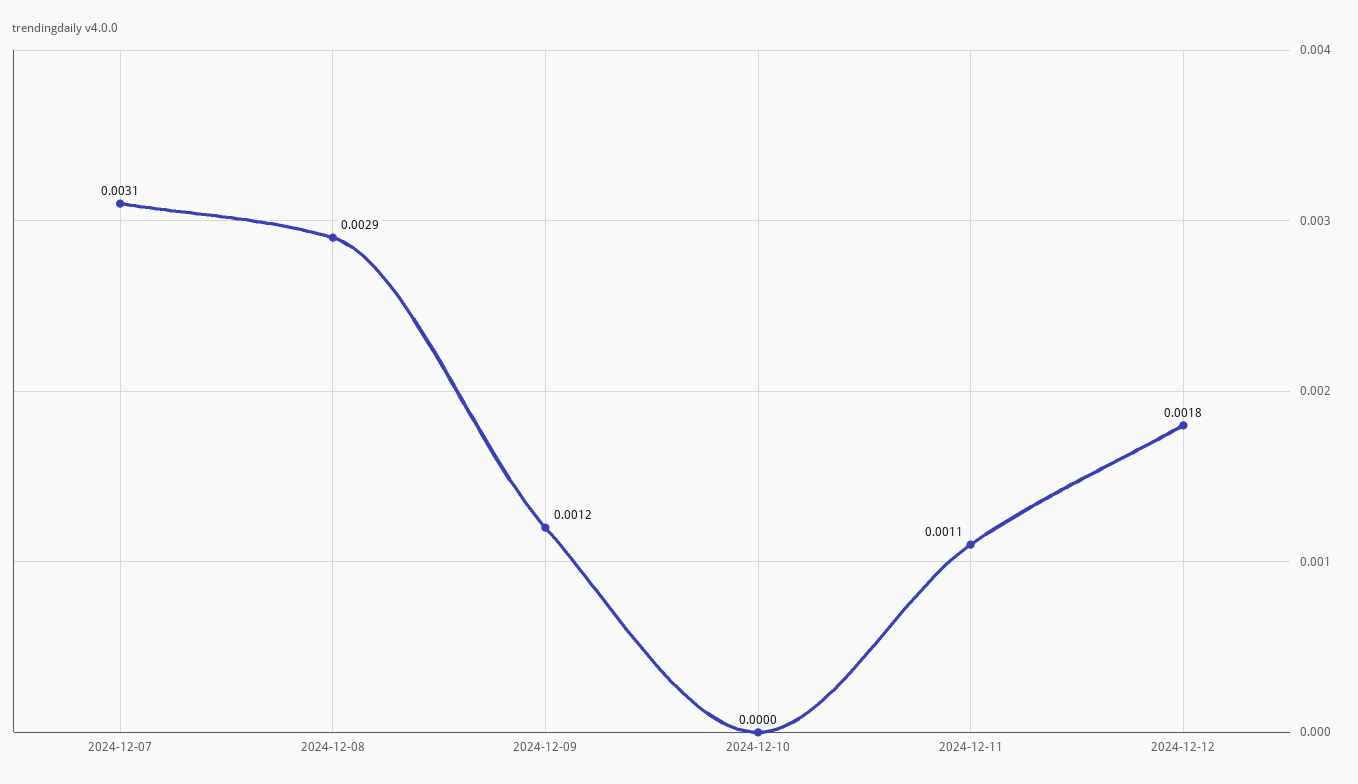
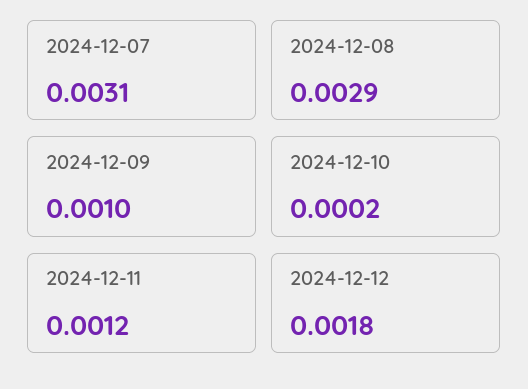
2024-12-09: 0.0012 -> 0.001
2024-12-10: 0 -> 0.0002
2024-12-11: 0.0011 -> 0.0012

